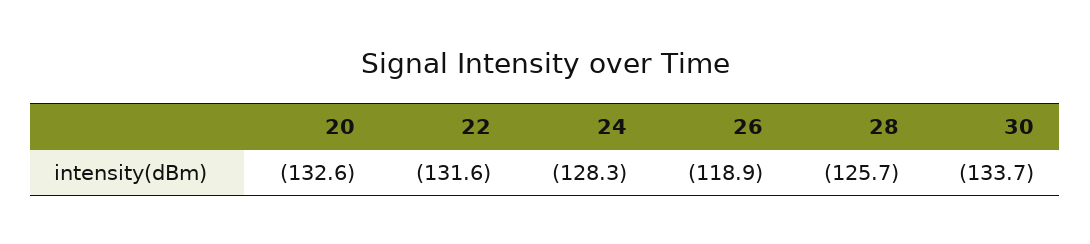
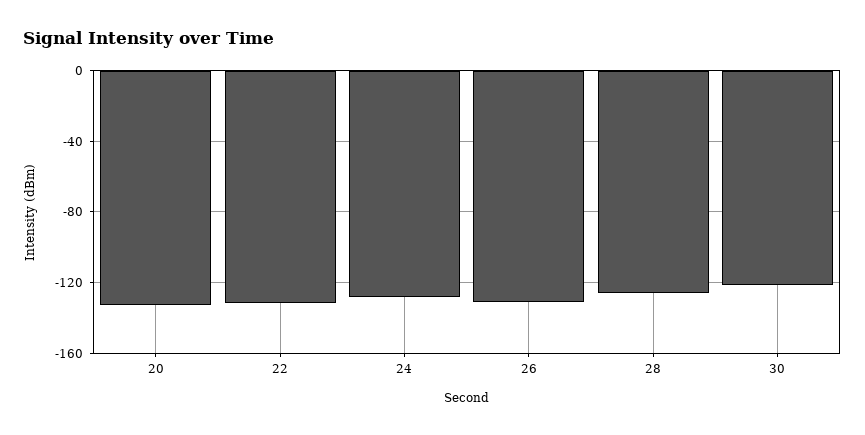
26: -118.9 -> -130
30: -133.7 -> -120

